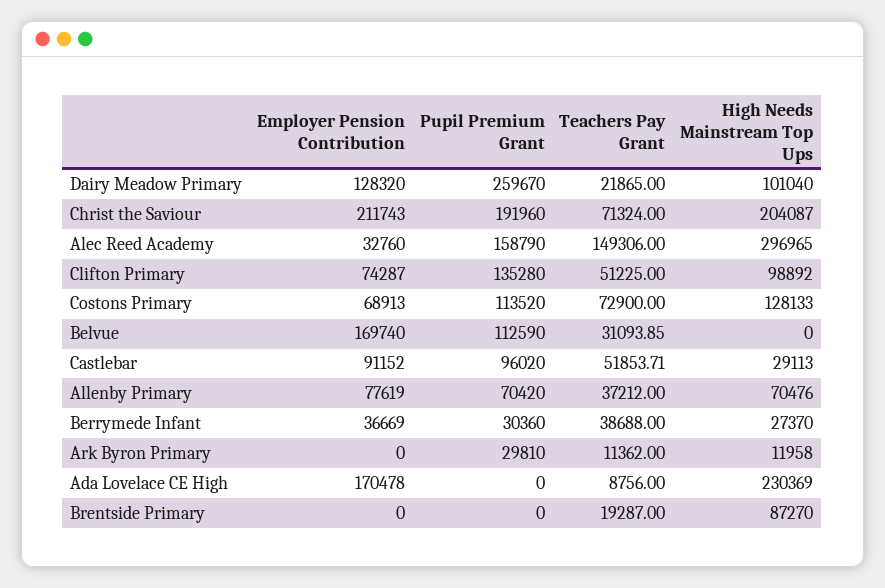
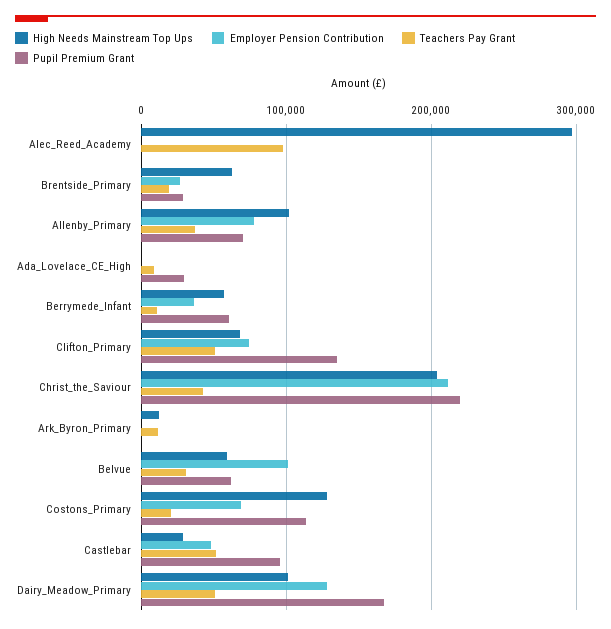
Pupil Premium Grant, Dairy Meadow Primary: 259670 -> 170000
Teachers Pay Grant, Dairy Meadow Primary: 21865 -> 50000
Pupil Premium Grant, Christ the Saviour: 191960 -> 220000
Teachers Pay Grant, Christ the Saviour: 71324 -> 40000
Employer Pension Contribution, Alec Reed Academy: 32760 -> 0
Pupil Premium Grant, Alec Reed Academy: 158790 -> 0
Teachers Pay Grant, Alec Reed Academy: 149306 -> 100000
High Needs Mainstream Top Ups, Clifton Primary: 98892 -> 70000
Teachers Pay Grant, Costons Primary: 72900 -> 20000
Employer Pension Contribution, Belvue: 169740 -> 100000
Pupil Premium Grant, Belvue: 112590 -> 60000
High Needs Mainstream Top Ups, Belvue: 0 -> 60000
Employer Pension Contribution, Castlebar: 91152 -> 50000
High Needs Mainstream Top Ups, Allenby Primary: 70476 -> 100000
Pupil Premium Grant, Berrymede Infant: 30360 -> 60000
Teachers Pay Grant, Berrymede Infant: 38688 -> 10000
High Needs Mainstream Top Ups, Berrymede Infant: 27370 -> 60000
Pupil Premium Grant, Ark Byron Primary: 29810 -> 0
Employer Pension Contribution, Ada Lovelace CE High: 170478 -> 0
Pupil Premium Grant, Ada Lovelace CE High: 0 -> 30000
High Needs Mainstream Top Ups, Ada Lovelace CE High: 230369 -> 0
Employer Pension Contribution, Brentside Primary: 0 -> 30000
Pupil Premium Grant, Brentside Primary: 0 -> 30000
High Needs Mainstream Top Ups, Brentside Primary: 87270 -> 60000

